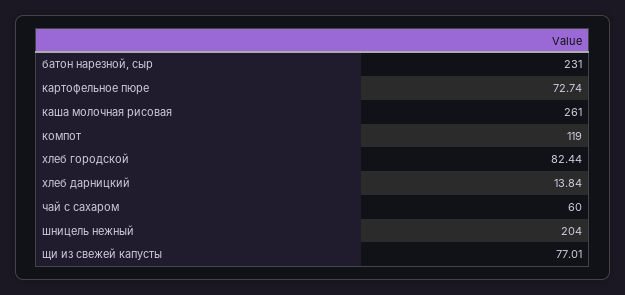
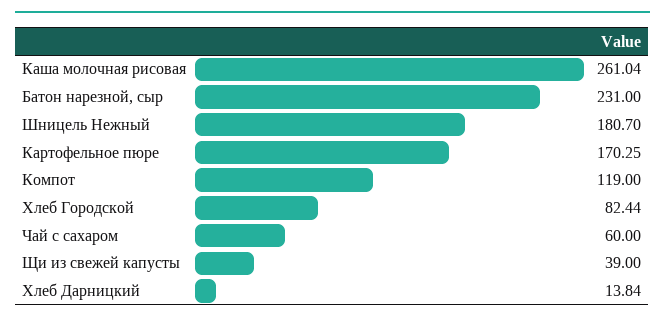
картофельное пюре: 72.74 -> 170.25
каша молочная рисовая: 261 -> 261.04
шницель нежный: 204 -> 180.7
щи из свежей капусты: 77.01 -> 39

